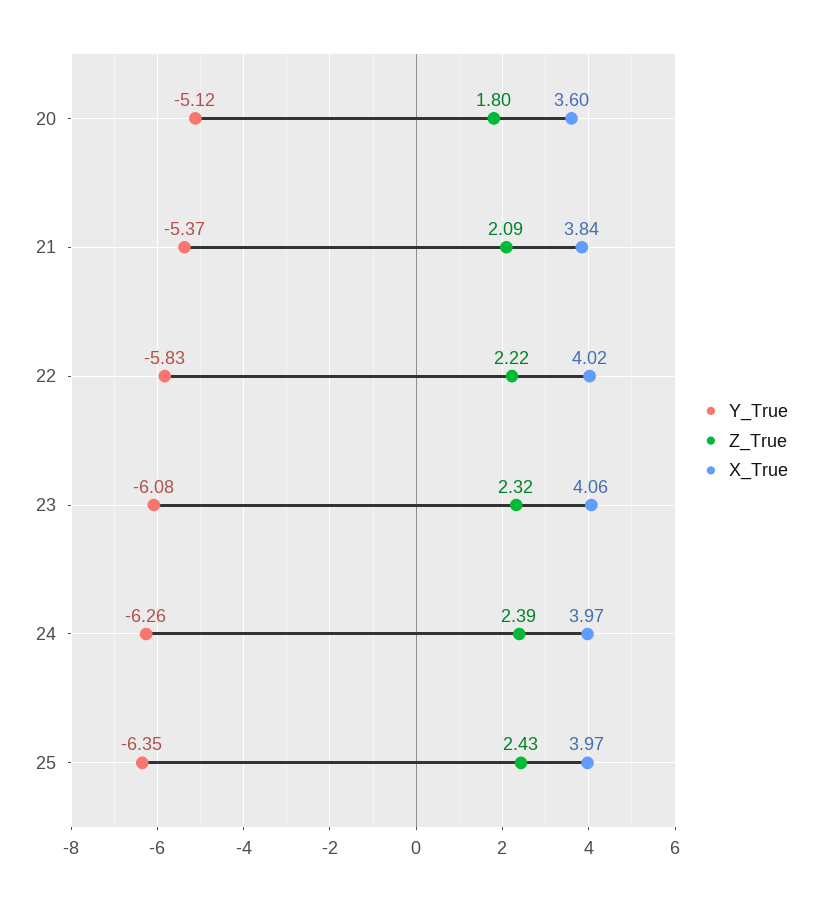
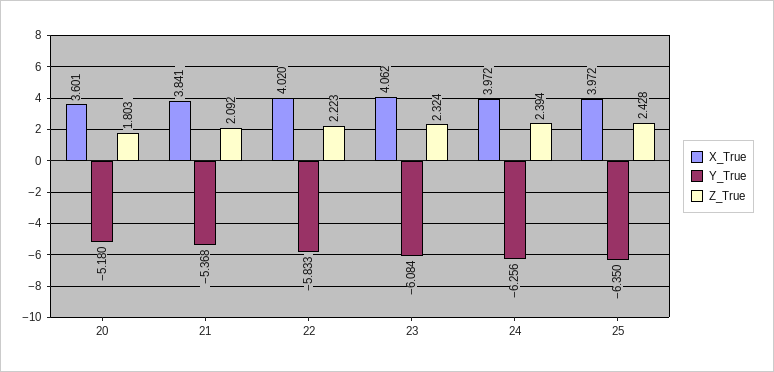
Y_True, 20: -5.12 -> -5.18

